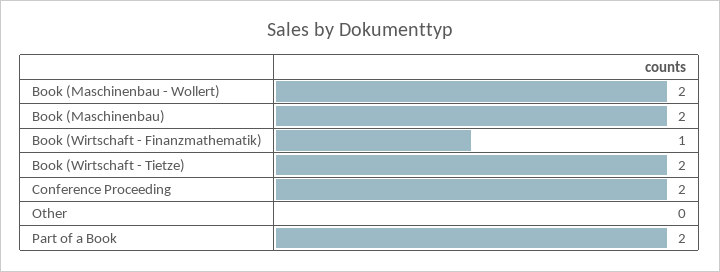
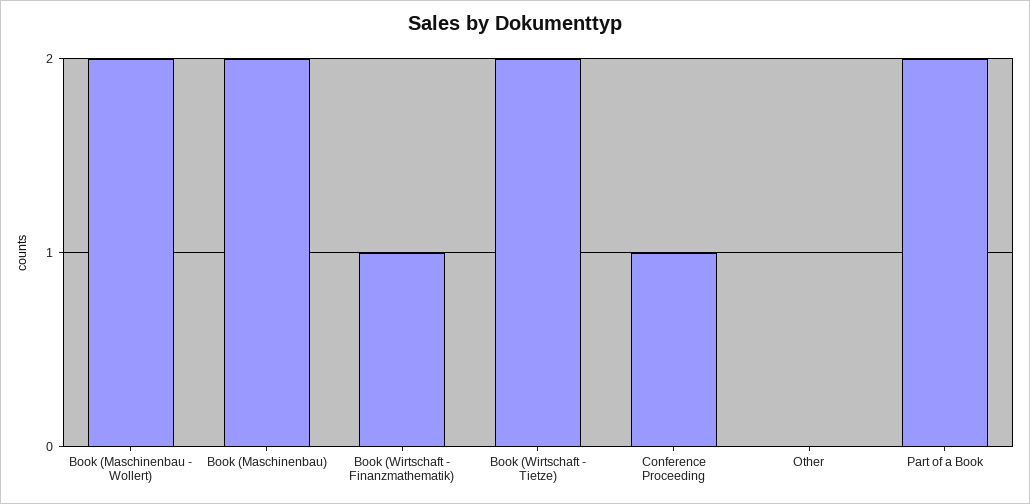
Conference Proceeding: 2 -> 1

